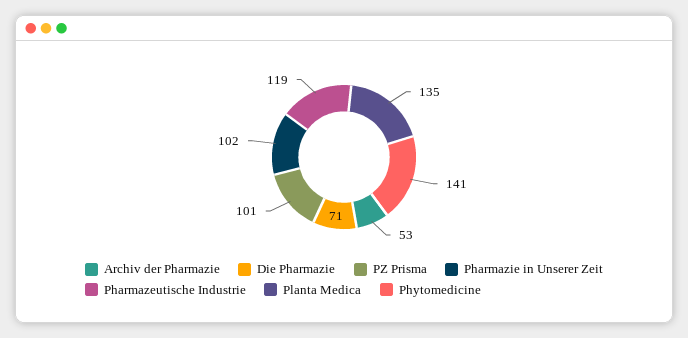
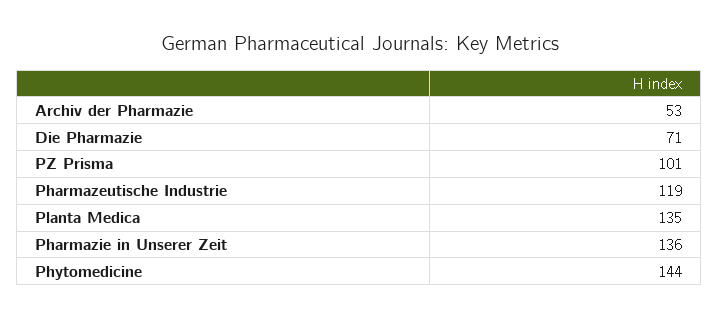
Pharmazie in Unserer Zeit: 102 -> 136
Phytomedicine: 141 -> 144

